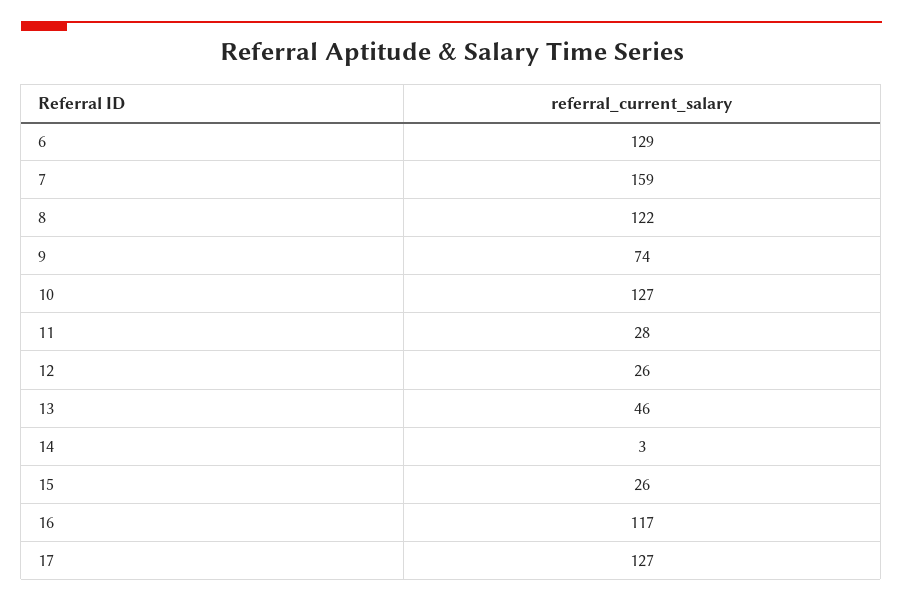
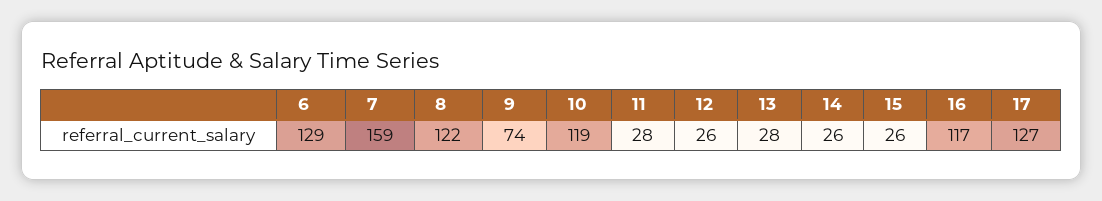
10: 127 -> 119
13: 46 -> 28
14: 3 -> 26

